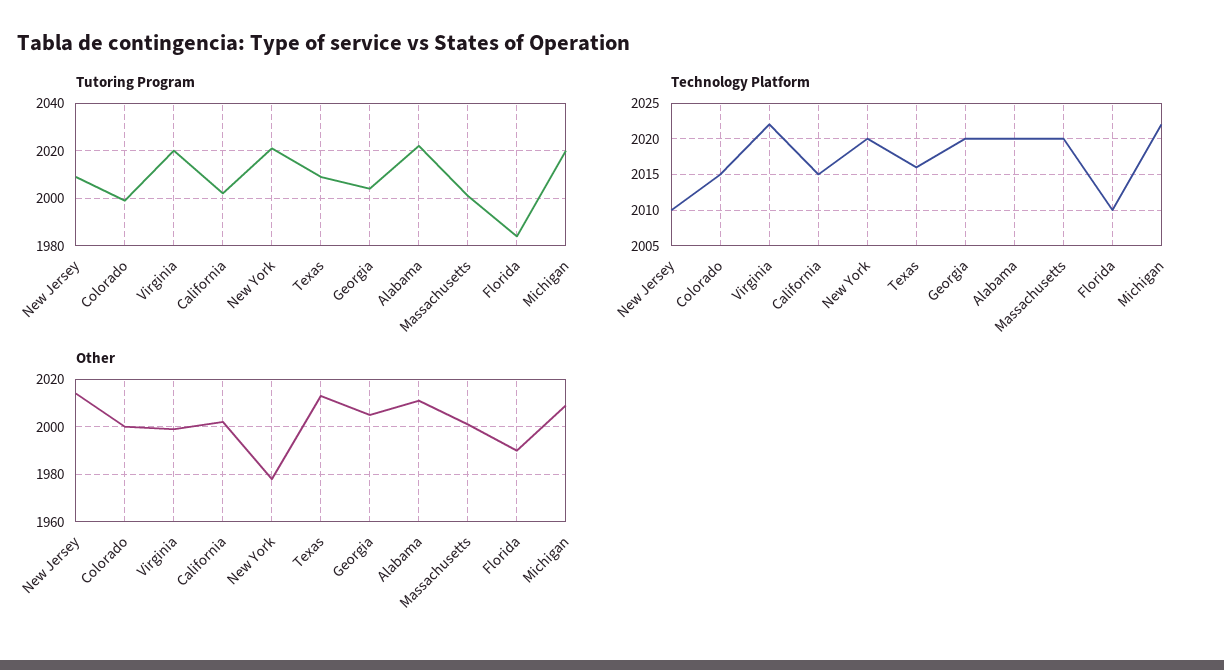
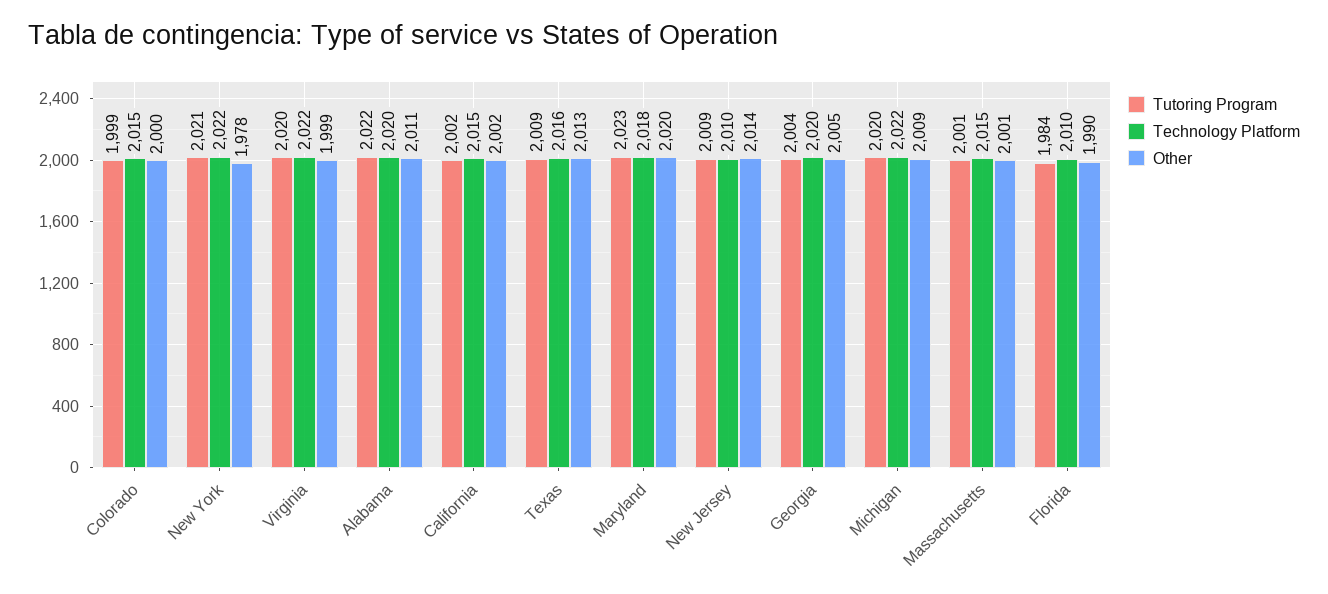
Technology Platform, New York: 2020 -> 2022
Technology Platform, Massachusetts: 2020 -> 2015
Tutoring Program, Maryland: none -> 2023
Technology Platform, Maryland: none -> 2018
Other, Maryland: none -> 2020

